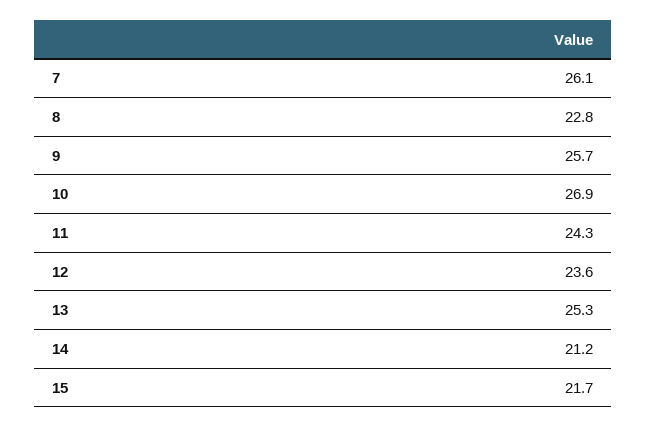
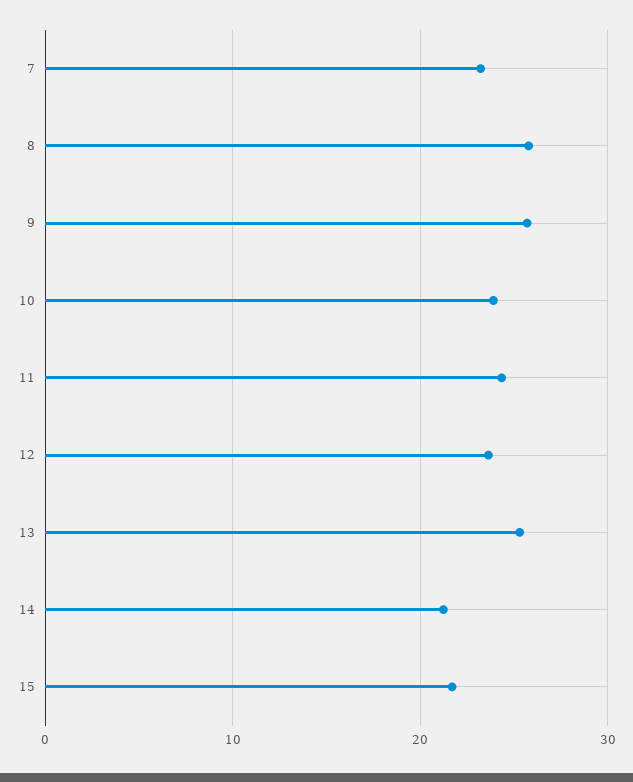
7: 26.1 -> 23
8: 22.8 -> 26
10: 26.9 -> 24

